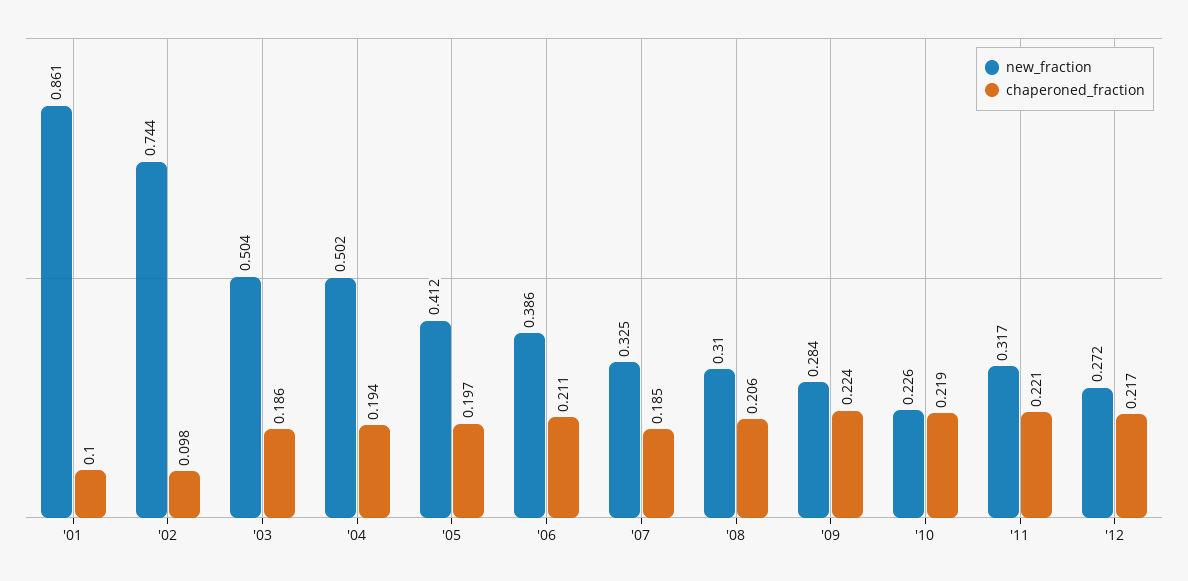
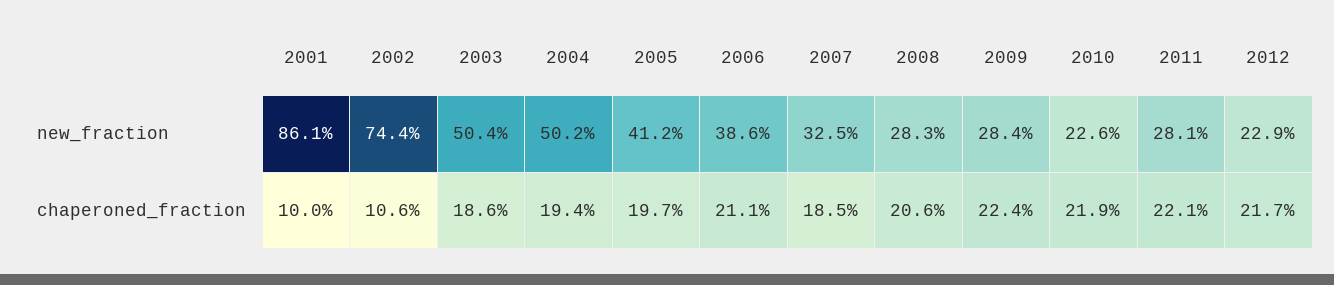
chaperoned_fraction, '02: 0.098 -> 0.106
new_fraction, '08: 0.31 -> 0.283
new_fraction, '11: 0.317 -> 0.281
new_fraction, '12: 0.272 -> 0.229

